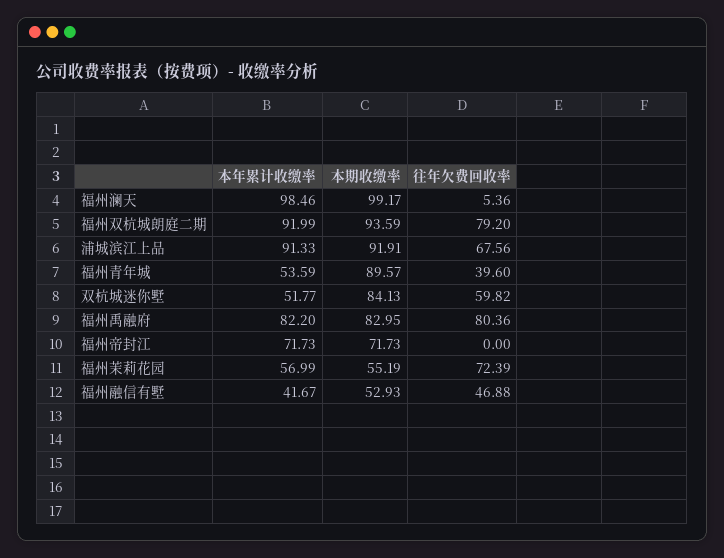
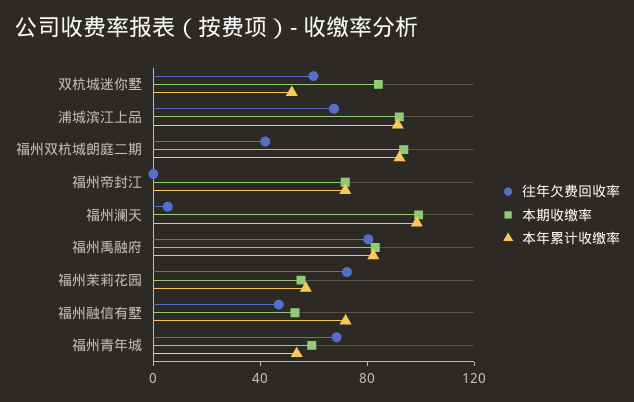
往年欠费回收率, 福州双杭城朗庭二期: 79.2 -> 40
本期收缴率, 福州青年城: 89.57 -> 60
往年欠费回收率, 福州青年城: 39.6 -> 70
本年累计收缴率, 福州融信有墅: 41.67 -> 70

